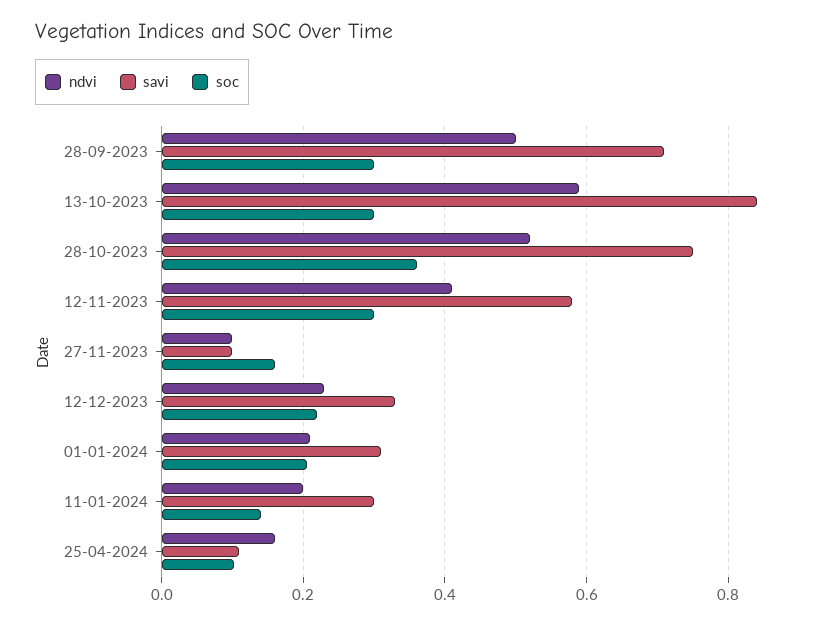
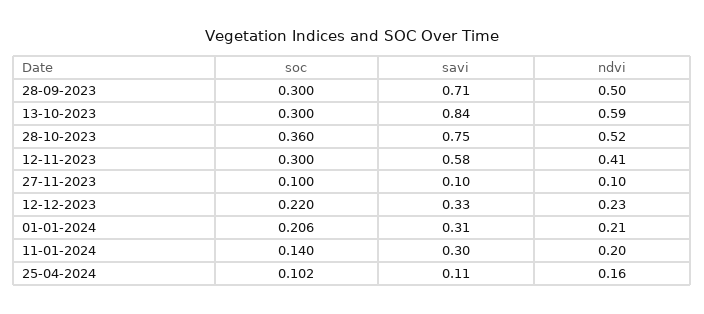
soc, 27-11-2023: 0.16 -> 0.1

